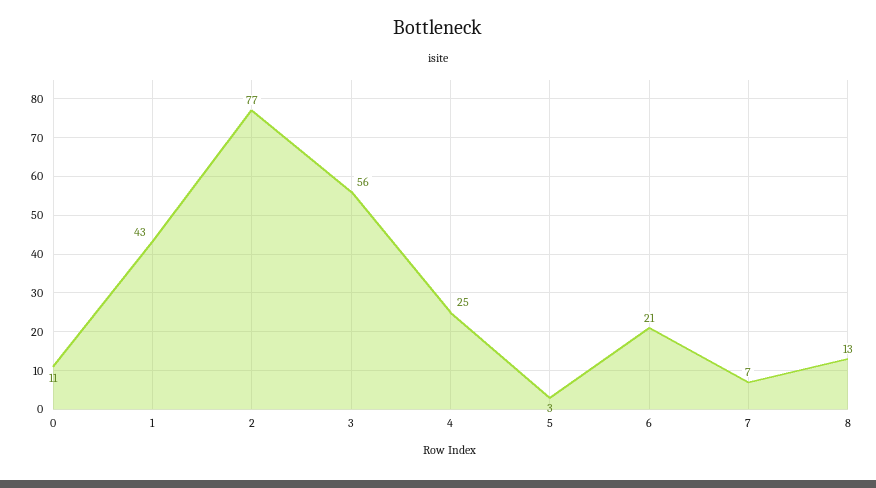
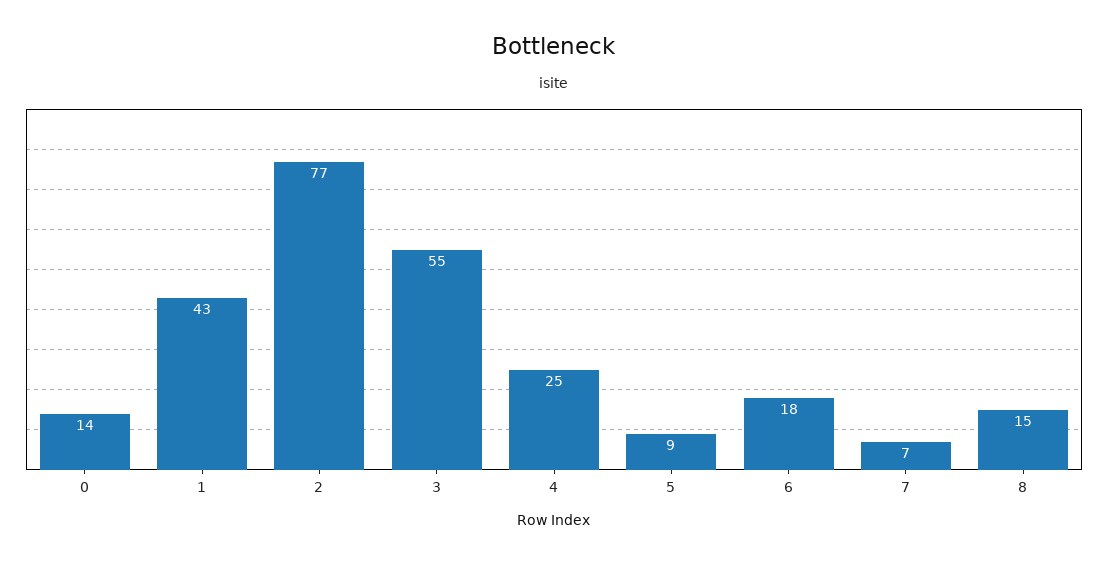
0: 11 -> 14
3: 56 -> 55
5: 3 -> 9
6: 21 -> 18
8: 13 -> 15

